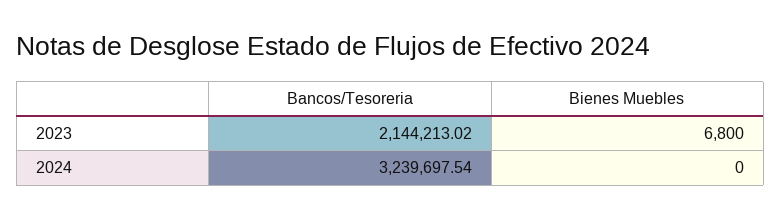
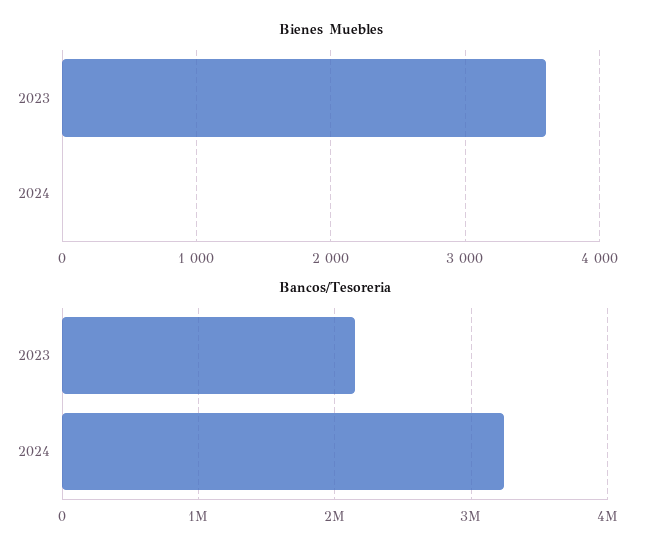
Bienes Muebles, 2023: 6800 -> 3600

